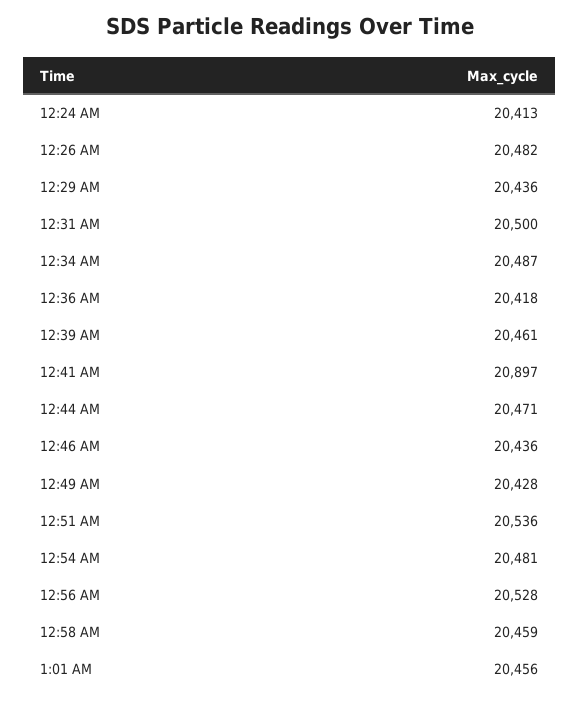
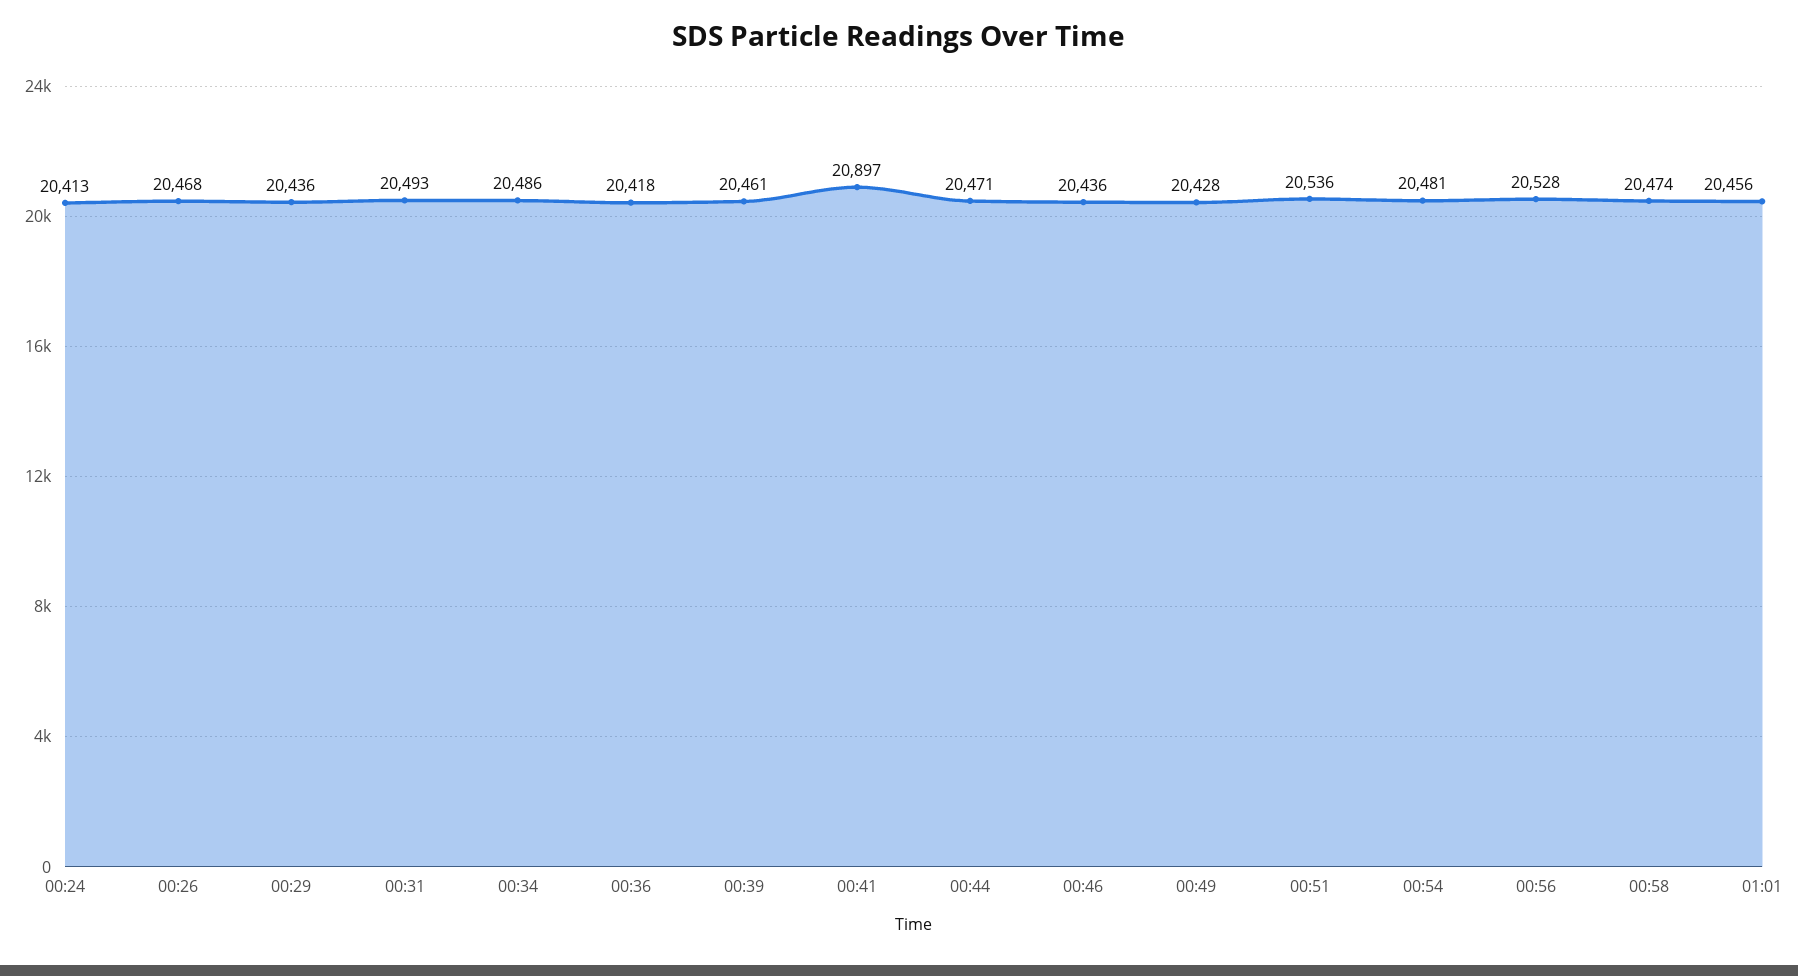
12:26 AM: 20482 -> 20468
12:31 AM: 20500 -> 20493
12:34 AM: 20487 -> 20486
12:58 AM: 20459 -> 20474

